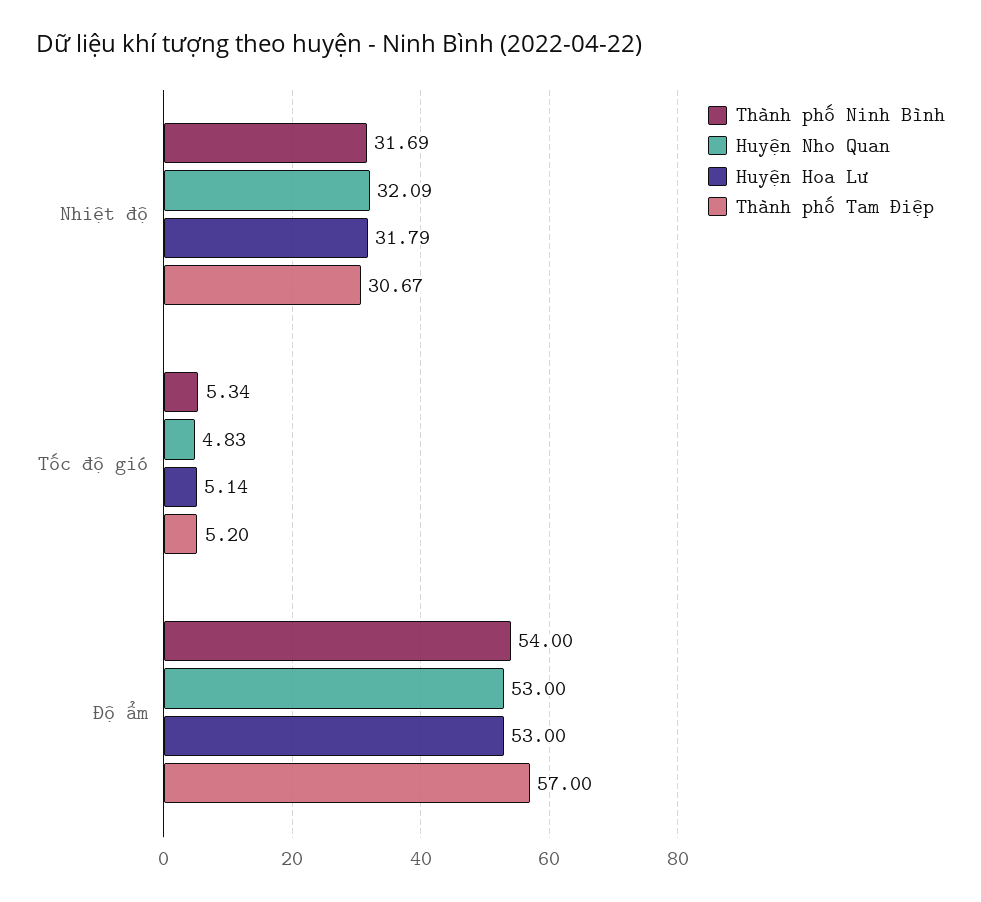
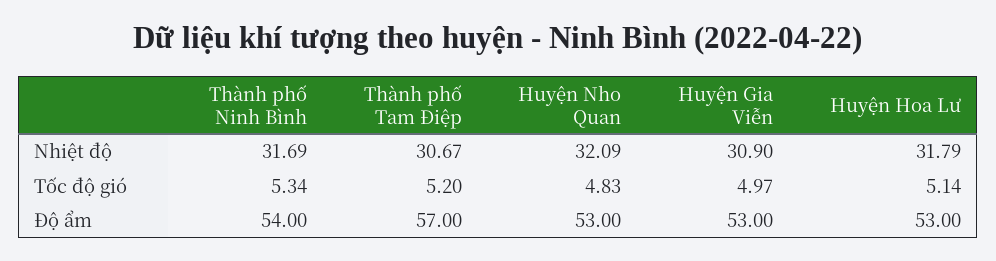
Huyện Gia Viễn, Nhiệt độ: none -> 30.9
Huyện Gia Viễn, Tốc độ gió: none -> 4.97
Huyện Gia Viễn, Độ ẩm: none -> 53

